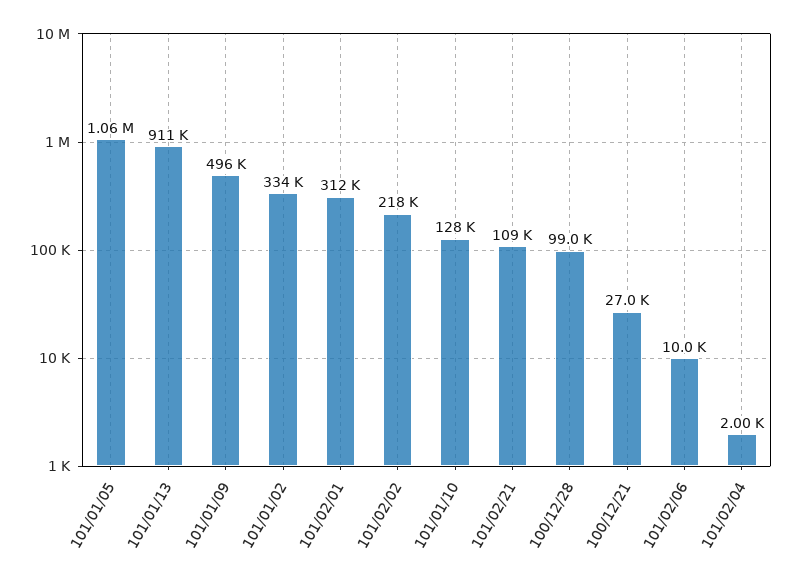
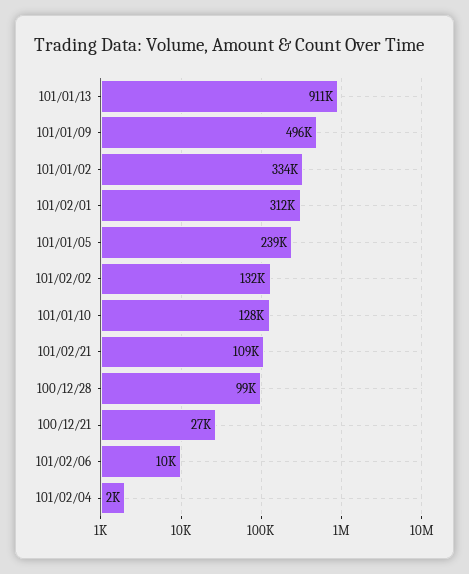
101/01/05: 1060000 -> 239000
101/02/02: 218000 -> 132000

